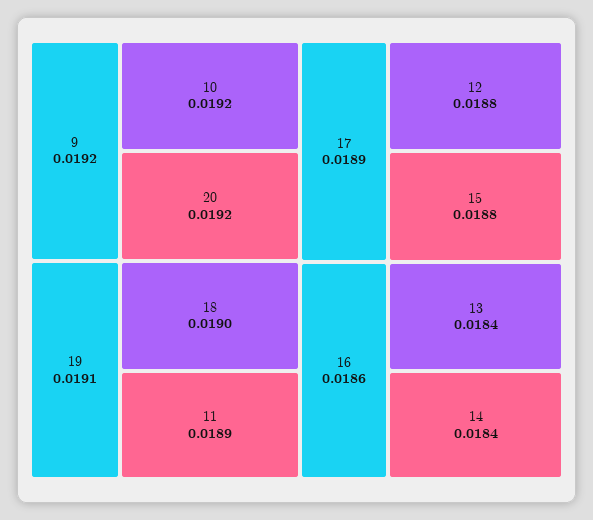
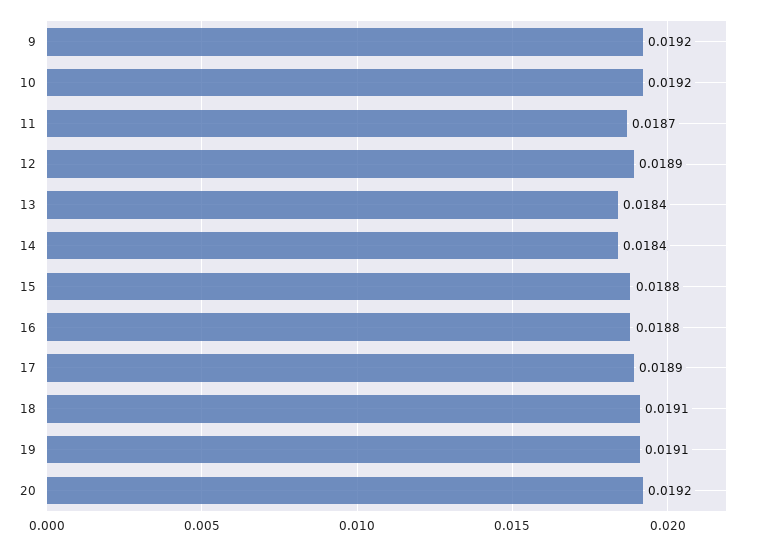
18: 0.019 -> 0.0191
11: 0.0189 -> 0.0187
12: 0.0188 -> 0.0189
16: 0.0186 -> 0.0188

